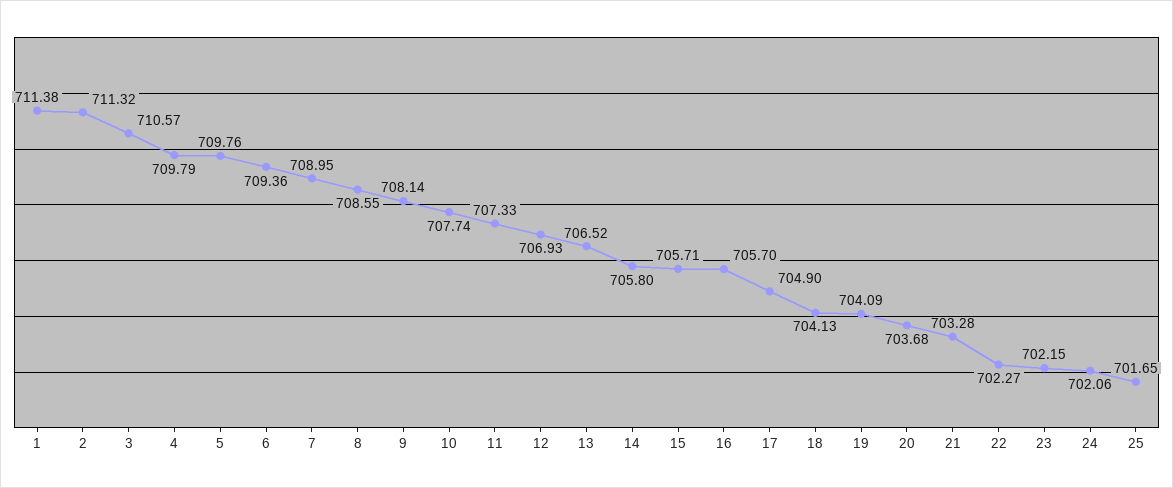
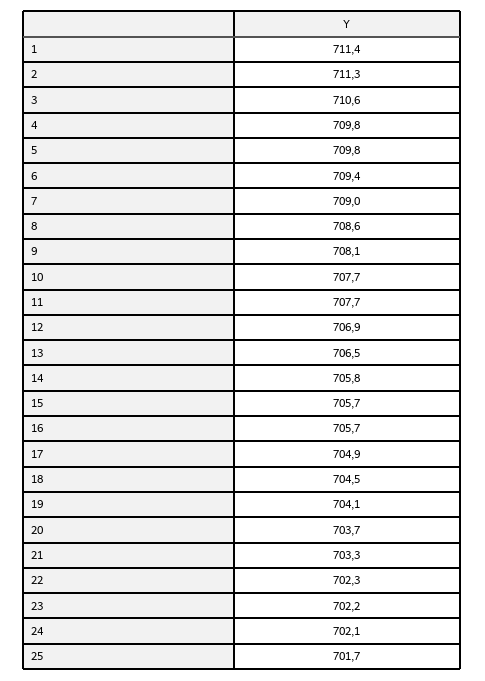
11: 707.33 -> 707.7
18: 704.13 -> 704.5

